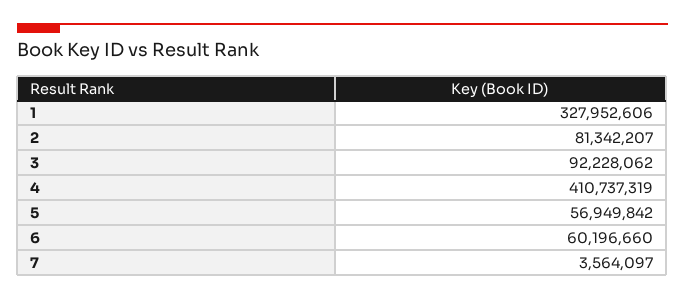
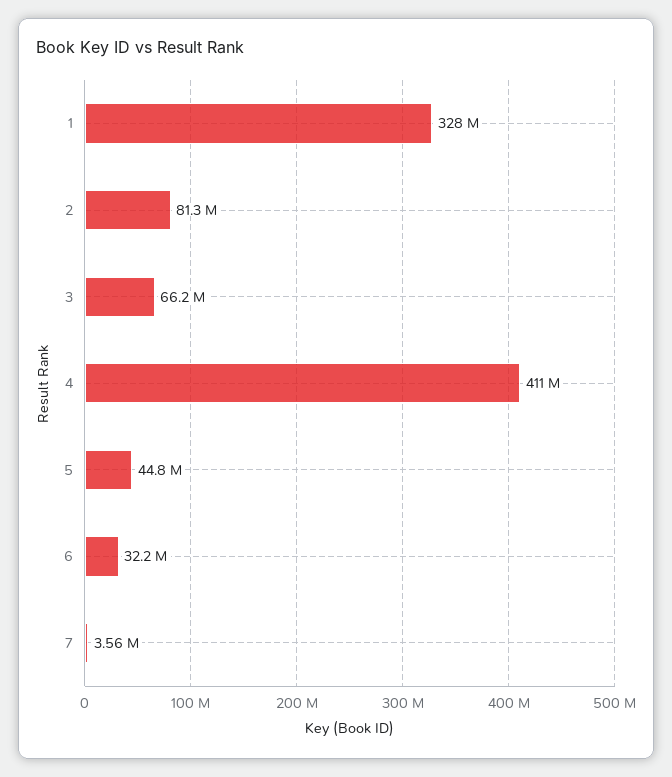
3: 92228062 -> 66200000
5: 56949842 -> 44800000
6: 60196660 -> 32200000

